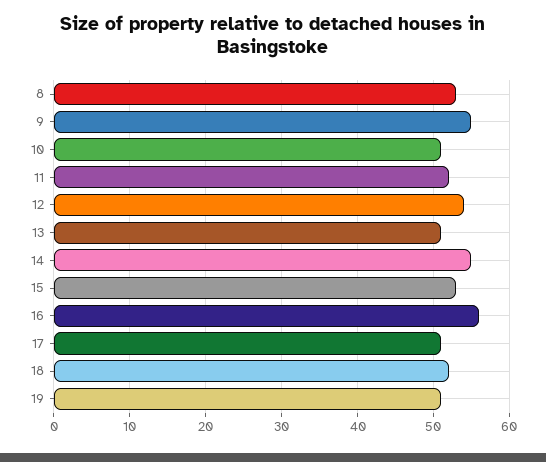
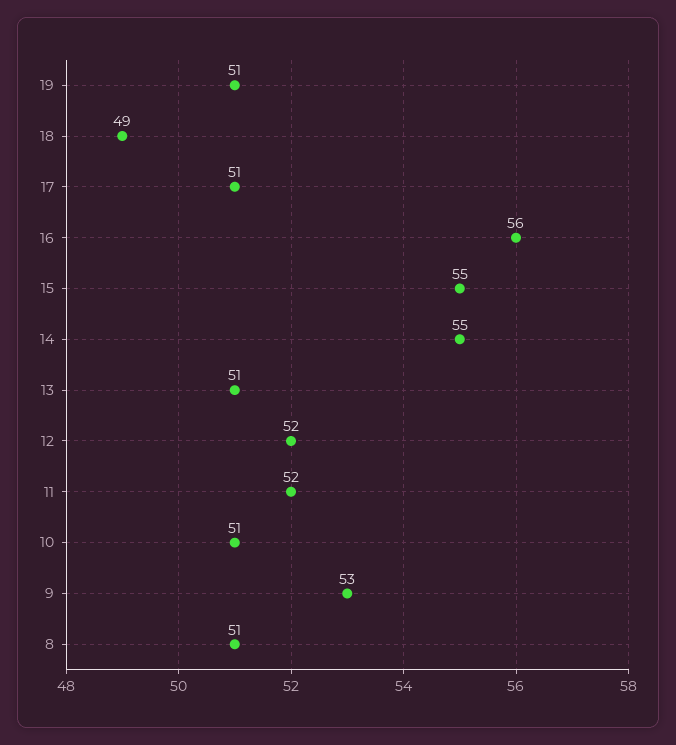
8: 53 -> 51
9: 55 -> 53
12: 54 -> 52
15: 53 -> 55
18: 52 -> 49

